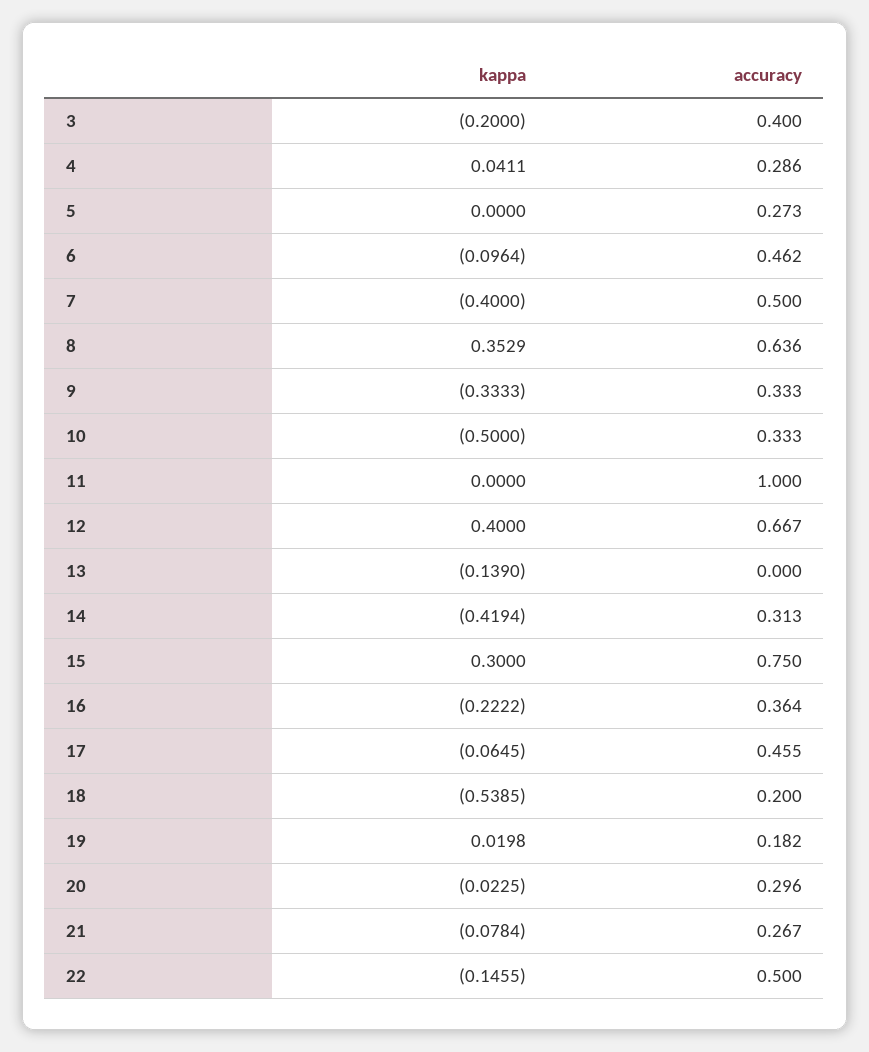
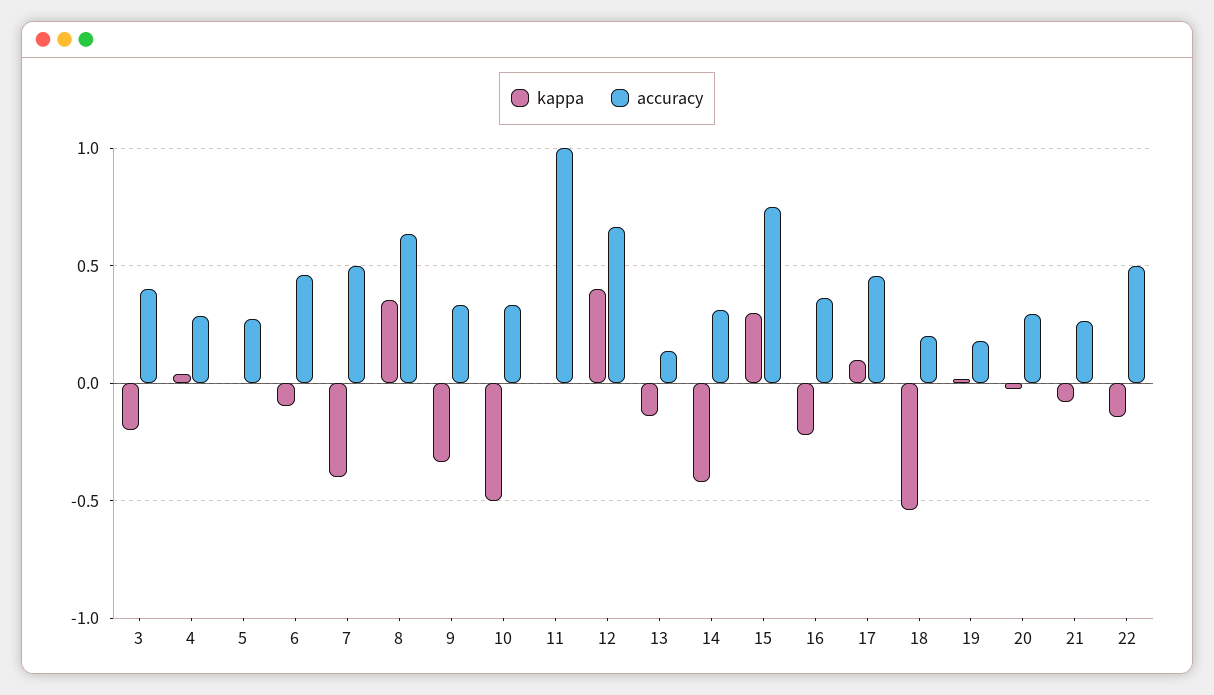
accuracy, 13: 0 -> 0.15
kappa, 17: -0.0645 -> 0.1

